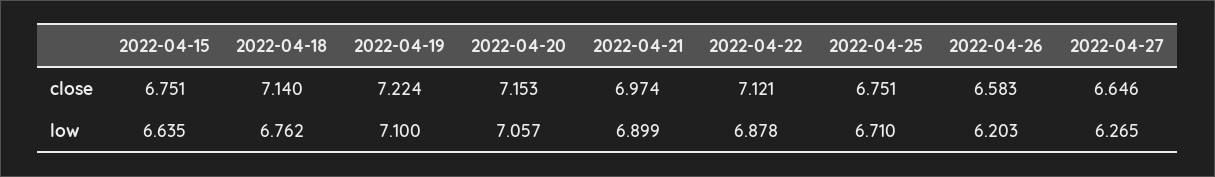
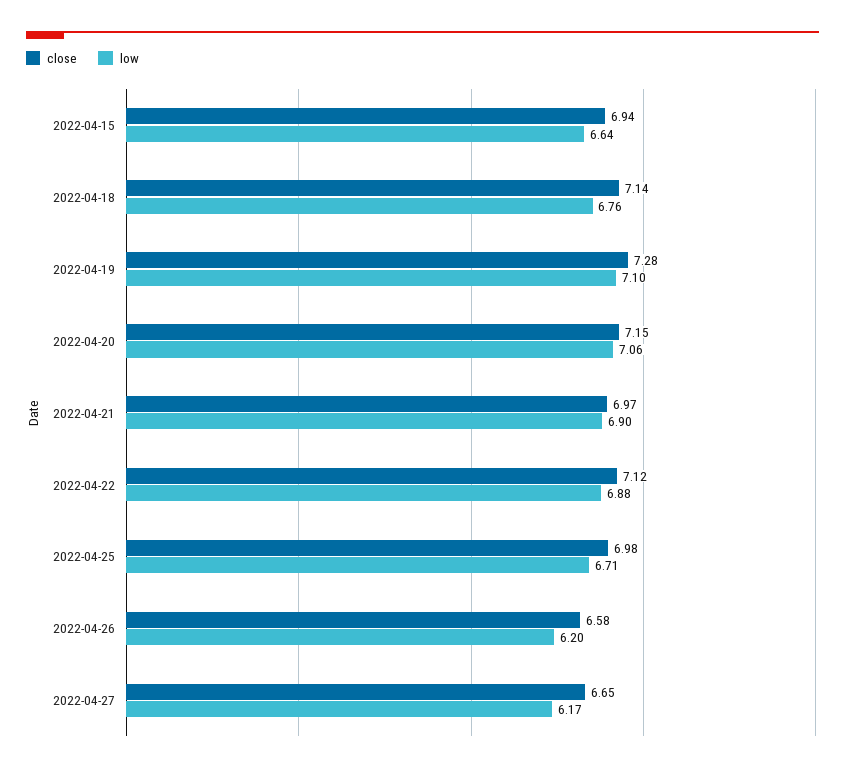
close, 2022-04-15: 6.751 -> 6.94
close, 2022-04-19: 7.224 -> 7.28
close, 2022-04-25: 6.751 -> 6.98
low, 2022-04-27: 6.265 -> 6.17

